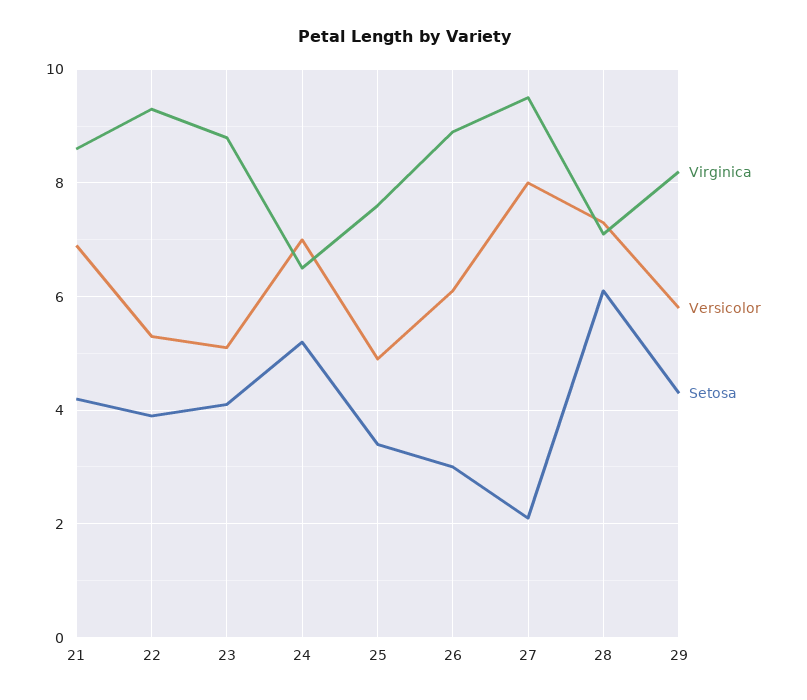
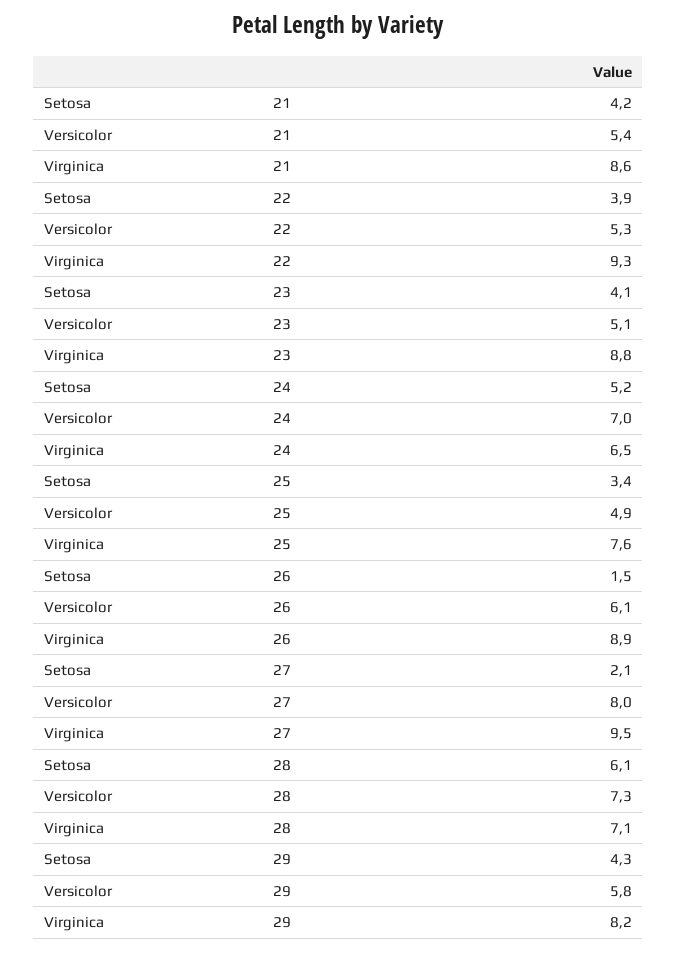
Versicolor, 21: 7 -> 5.4
Setosa, 26: 3 -> 1.5

